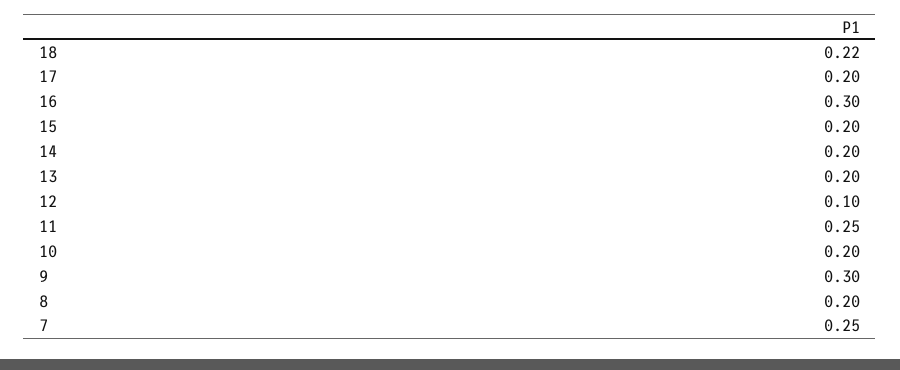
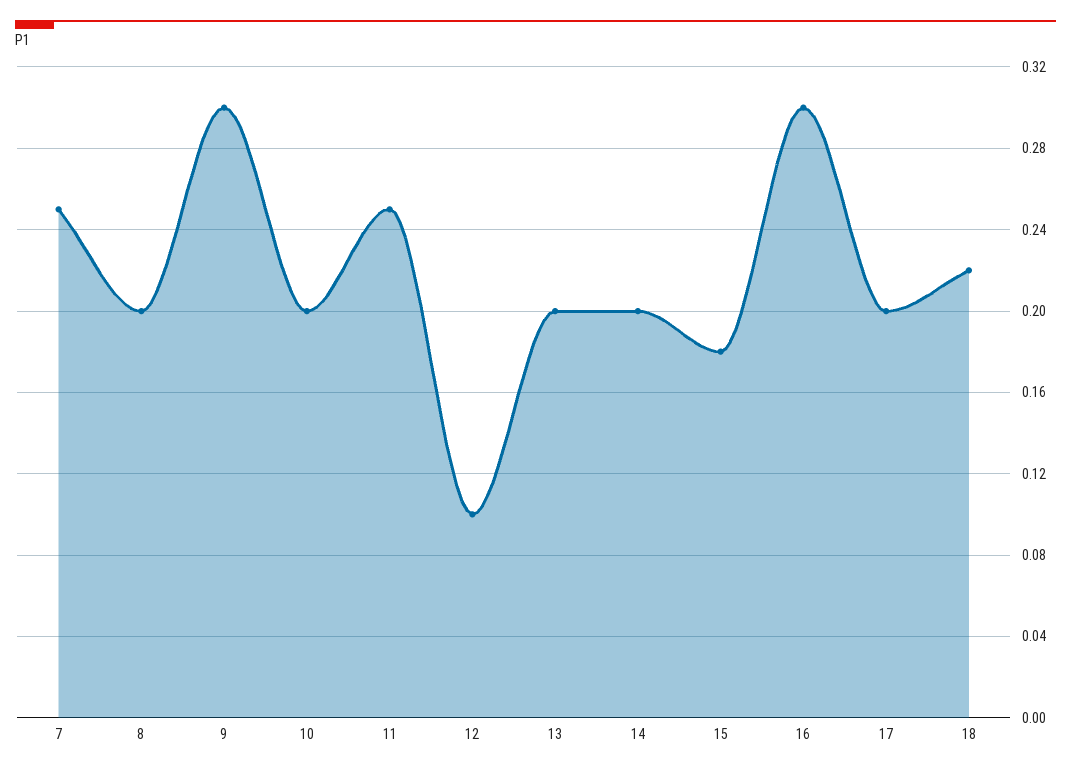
15: 0.2 -> 0.18

